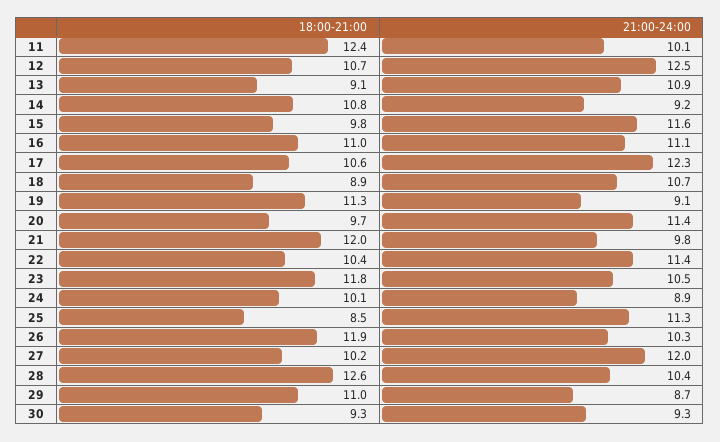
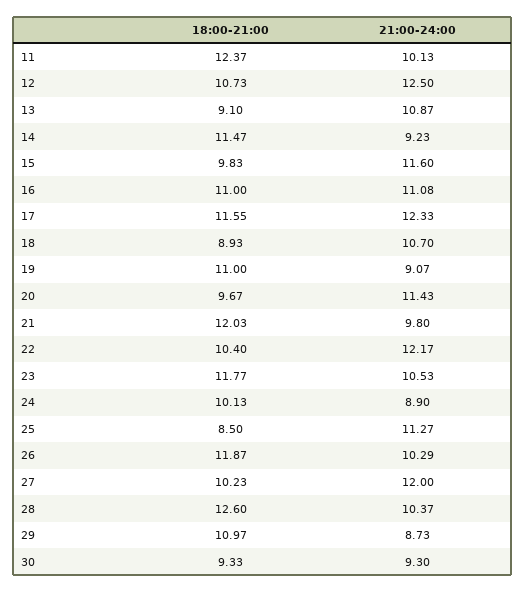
18:00-21:00, 14: 10.8 -> 11.47
18:00-21:00, 17: 10.6 -> 11.55
18:00-21:00, 19: 11.3 -> 11
21:00-24:00, 22: 11.4 -> 12.17

